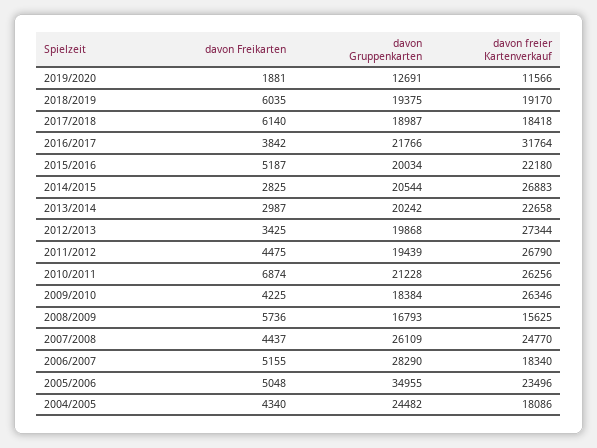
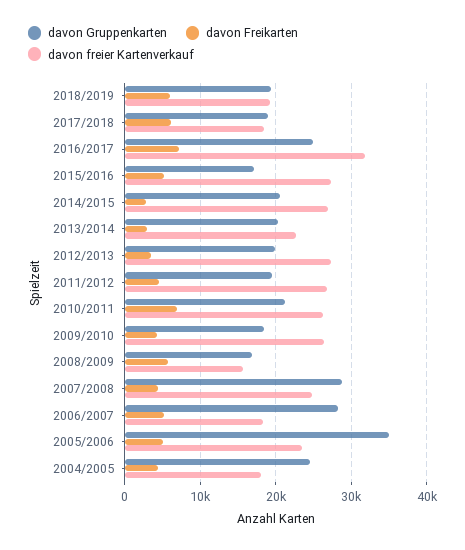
davon Freikarten, 2019/2020: 1881 -> none
davon Gruppenkarten, 2019/2020: 12691 -> none
davon freier Kartenverkauf, 2019/2020: 11566 -> none
davon Freikarten, 2016/2017: 3842 -> 7000
davon Gruppenkarten, 2016/2017: 21766 -> 25000
davon Gruppenkarten, 2015/2016: 20034 -> 17000
davon freier Kartenverkauf, 2015/2016: 22180 -> 27000
davon Gruppenkarten, 2007/2008: 26109 -> 29000

